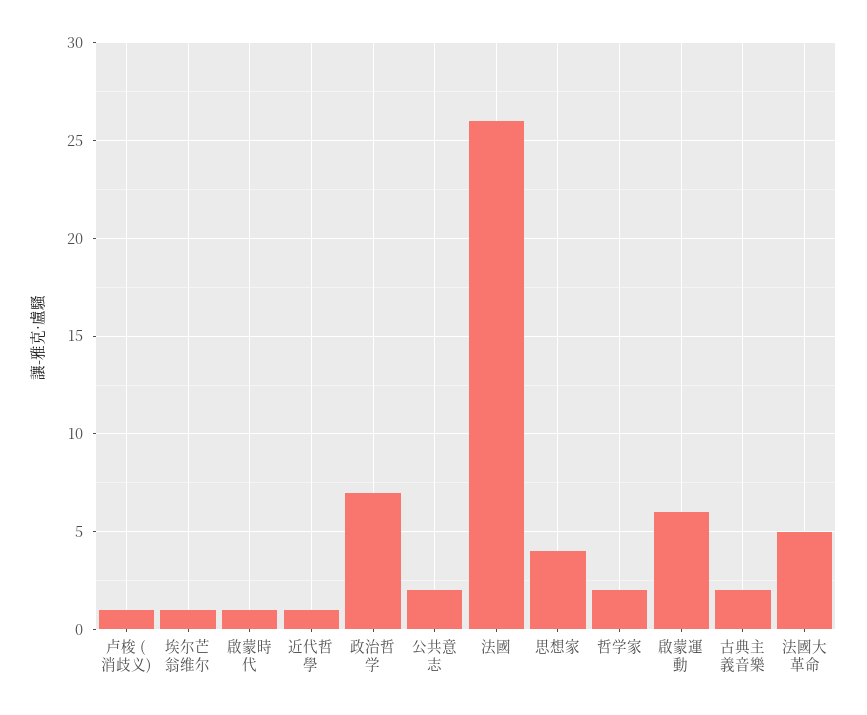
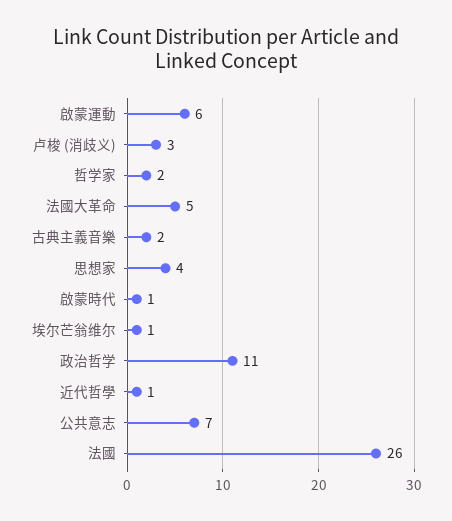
卢梭 (消歧义): 1 -> 3
政治哲学: 7 -> 11
公共意志: 2 -> 7

